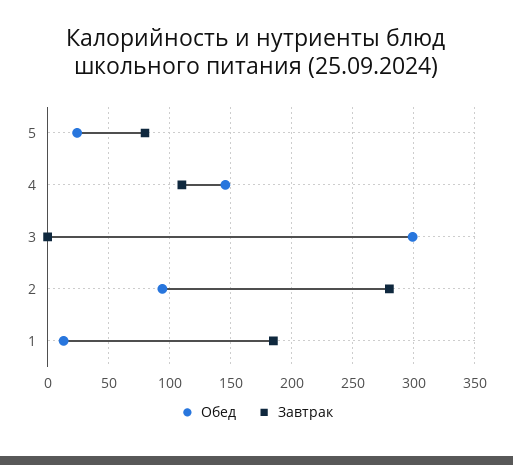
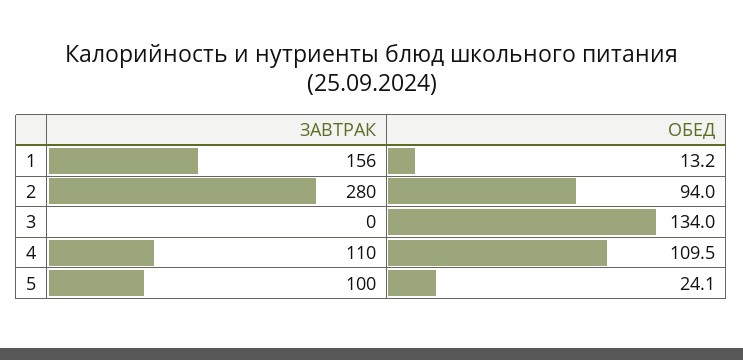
Завтрак, 5: 80 -> 100
Обед, 4: 145 -> 109.5
Обед, 3: 300 -> 134
Завтрак, 1: 185 -> 156

